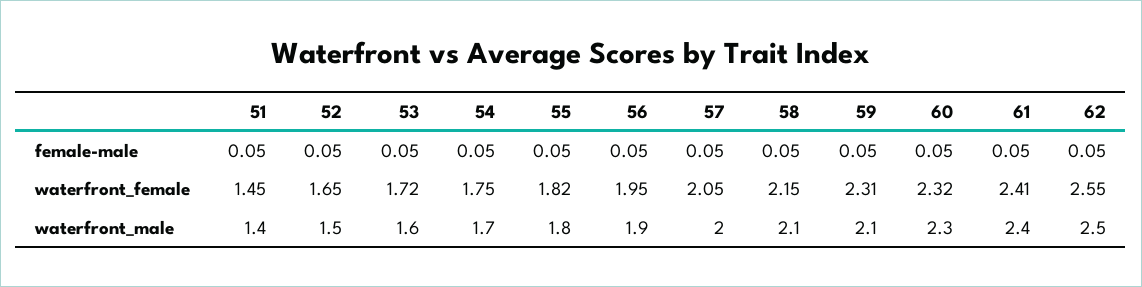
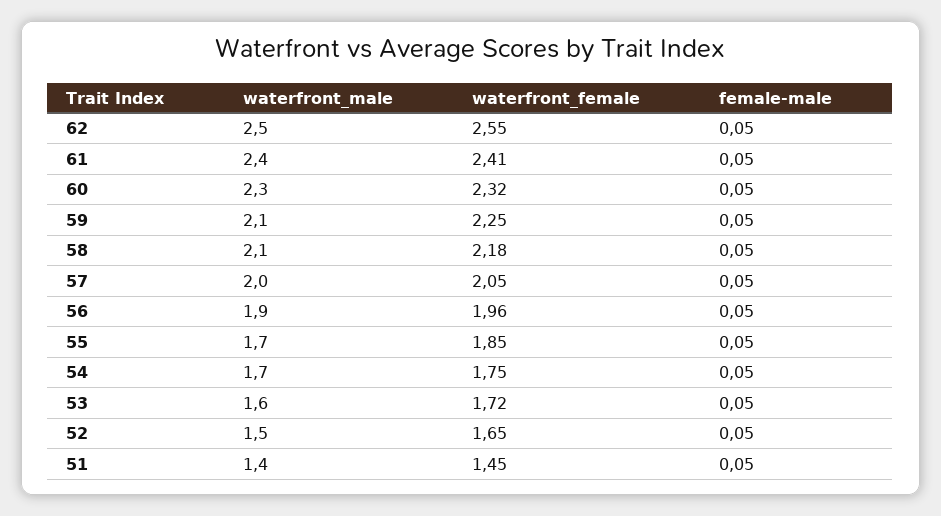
55, waterfront_female: 1.82 -> 1.85
56, waterfront_female: 1.95 -> 1.96
58, waterfront_female: 2.15 -> 2.18
59, waterfront_female: 2.31 -> 2.25
55, waterfront_male: 1.8 -> 1.7

